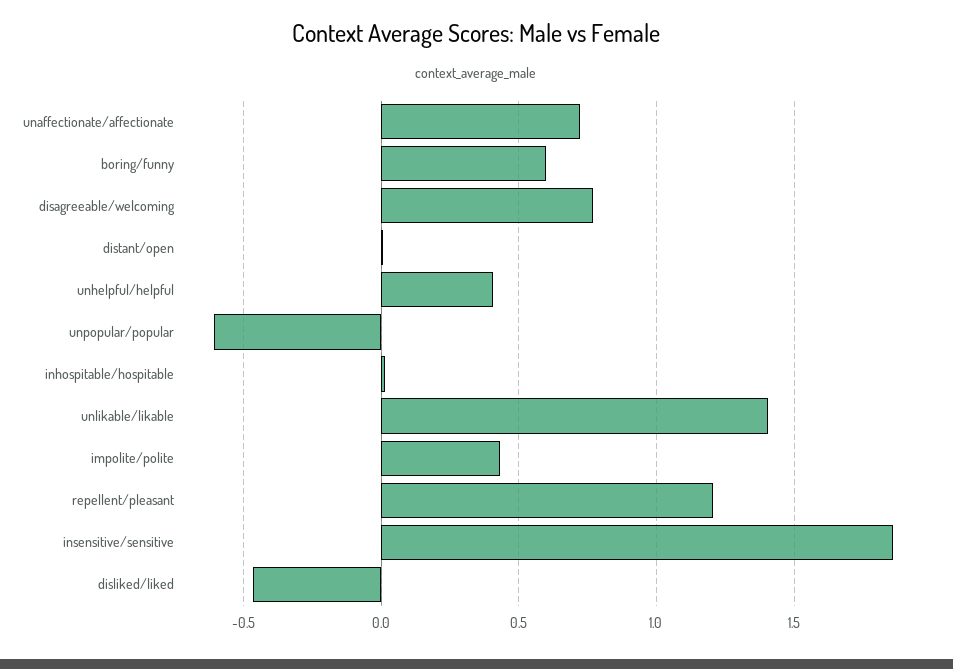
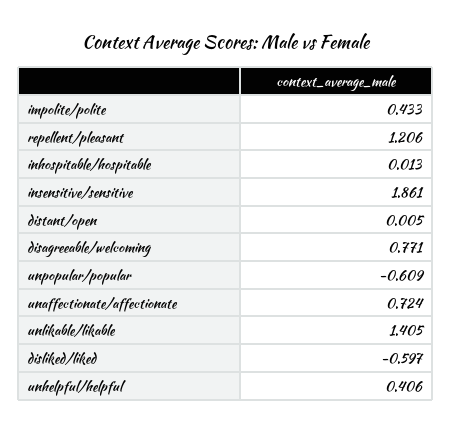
boring/funny: 0.6 -> none
disliked/liked: -0.45 -> -0.597

